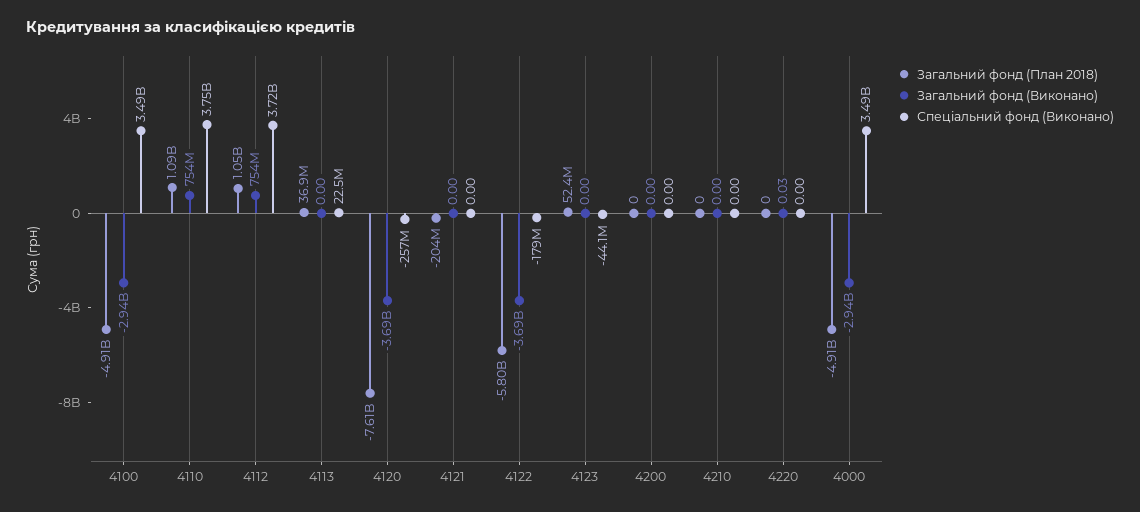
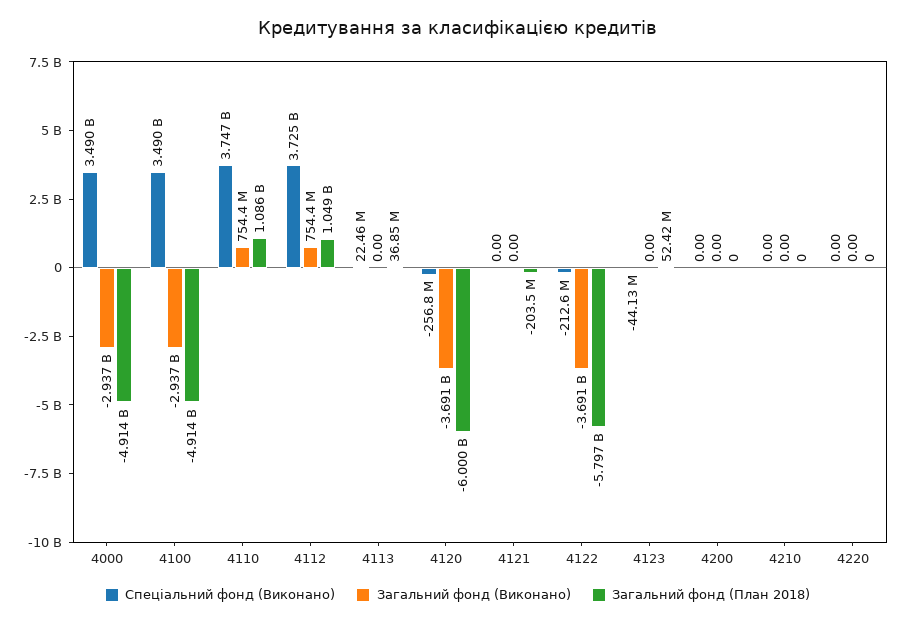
Загальний фонд (План 2018), 4120: -7610000000 -> -6000000000
Спеціальний фонд (Виконано), 4122: -179000000 -> -212600000
Загальний фонд (Виконано), 4220: 0.03 -> 0

